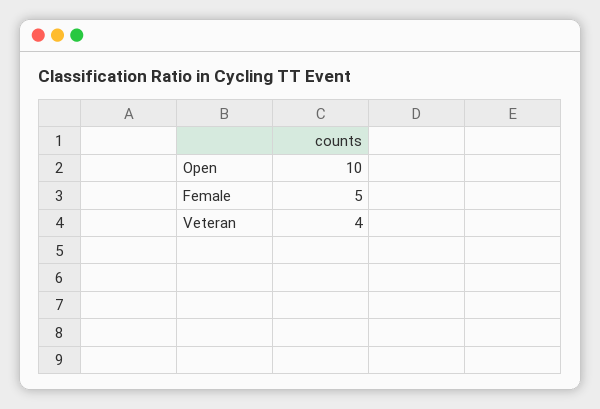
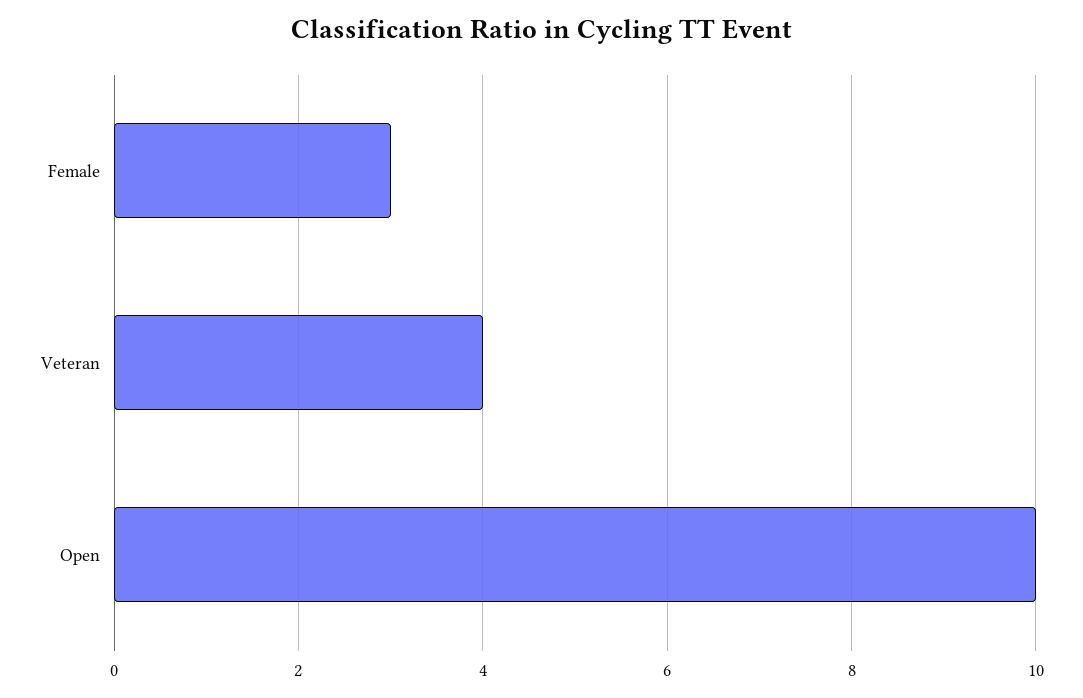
Female: 5 -> 3

